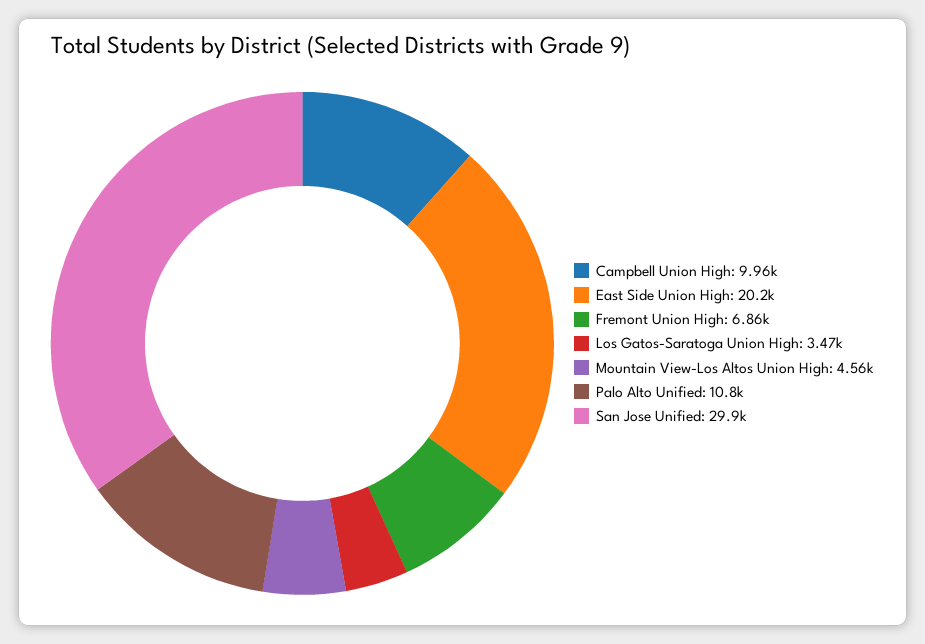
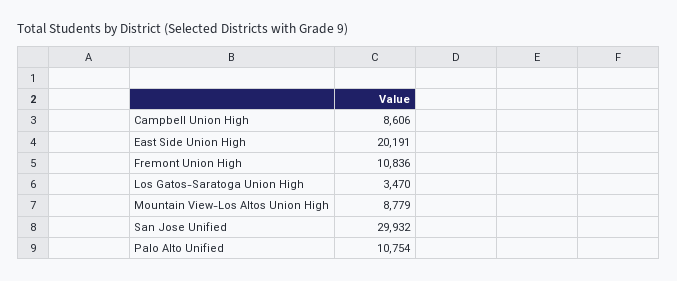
Campbell Union High: 9960 -> 8606
Fremont Union High: 6860 -> 10836
Mountain View-Los Altos Union High: 4560 -> 8779

